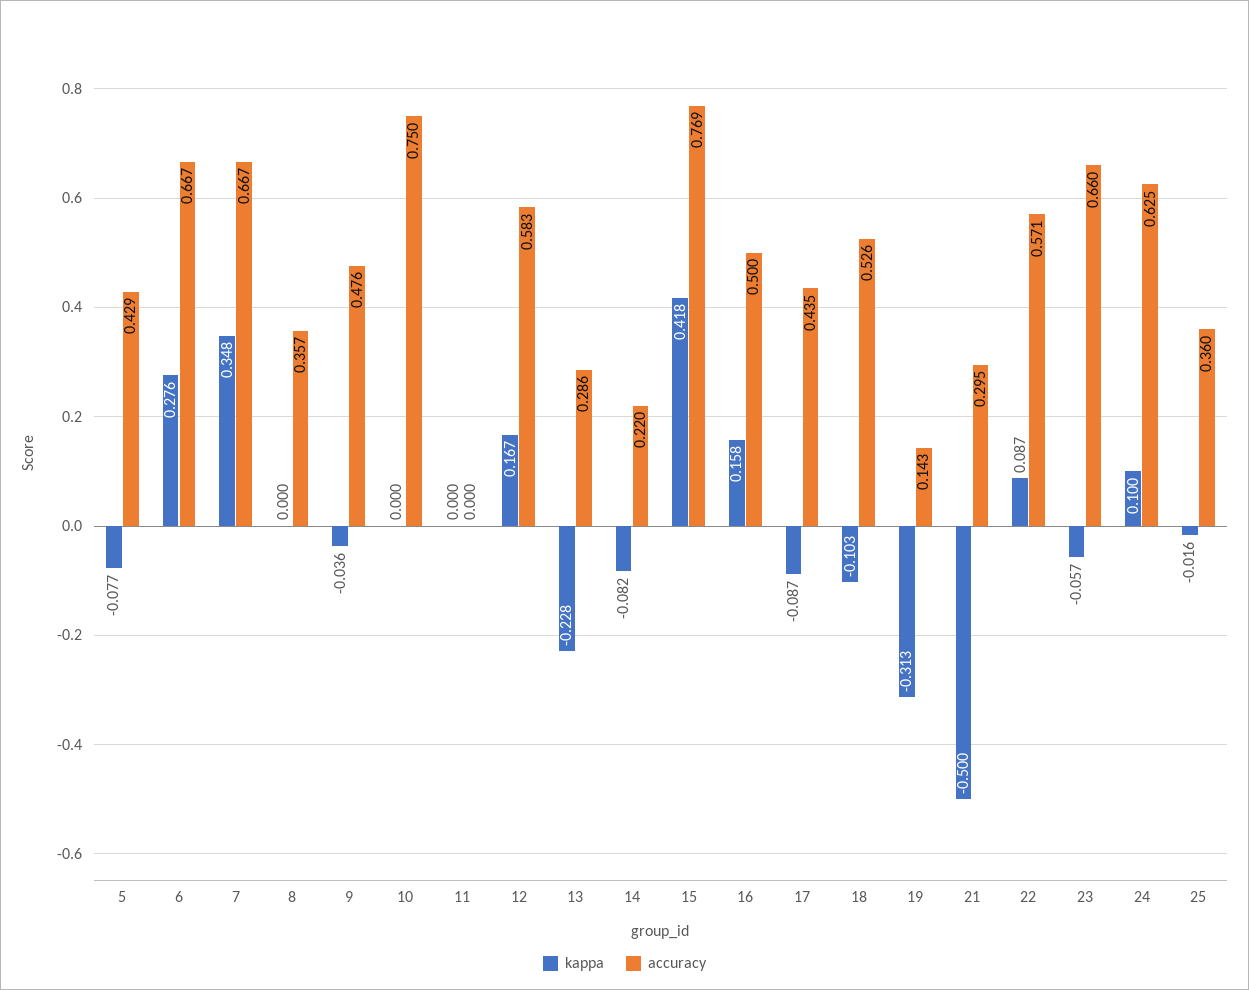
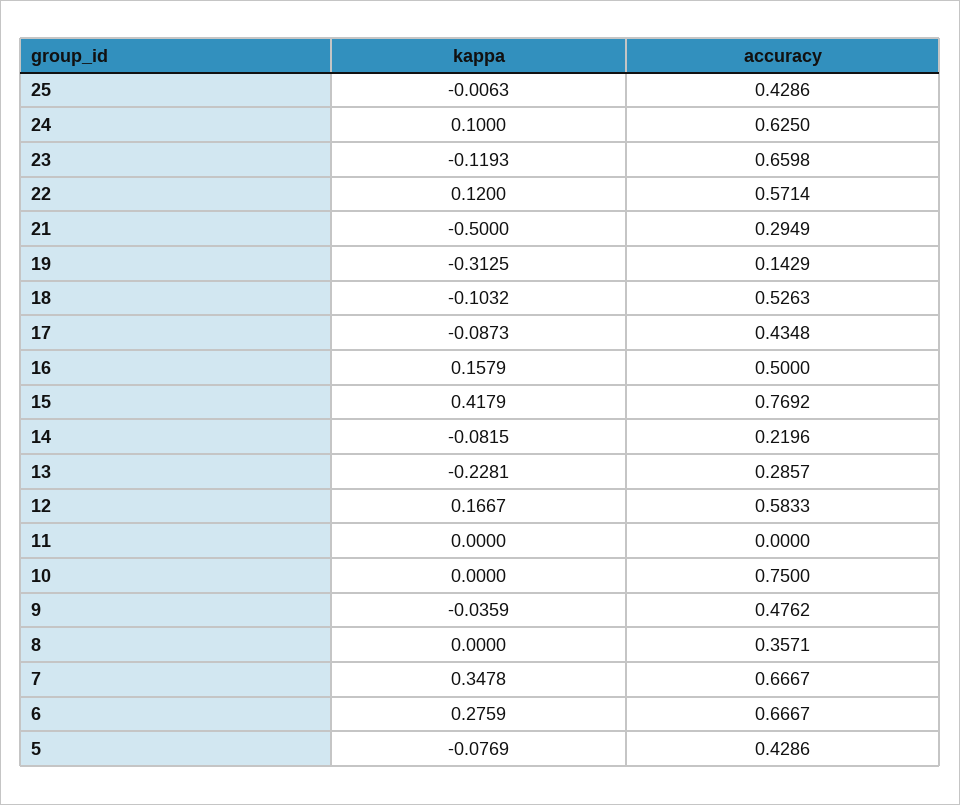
kappa, 22: 0.087 -> 0.12
kappa, 23: -0.057 -> -0.1193
kappa, 25: -0.016 -> -0.0063
accuracy, 25: 0.36 -> 0.4286

